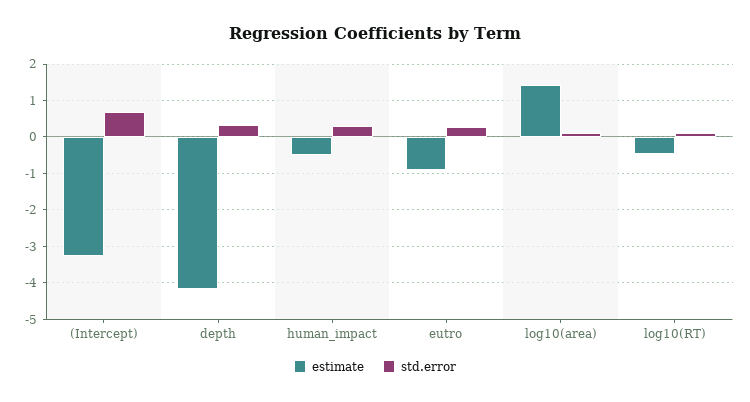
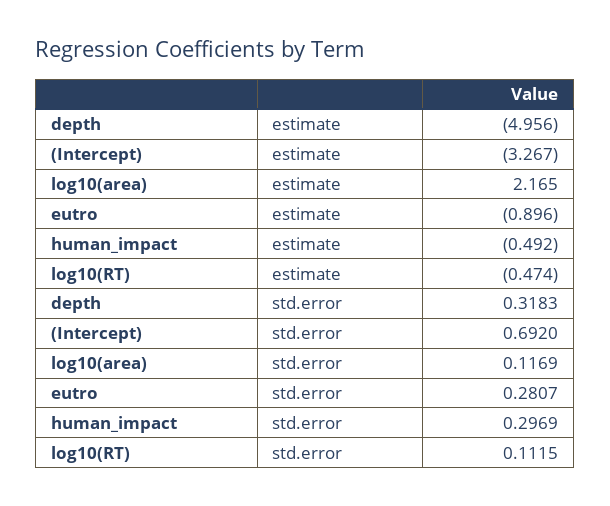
estimate, depth: -4.2 -> -4.956
estimate, log10(area): 1.4 -> 2.165

